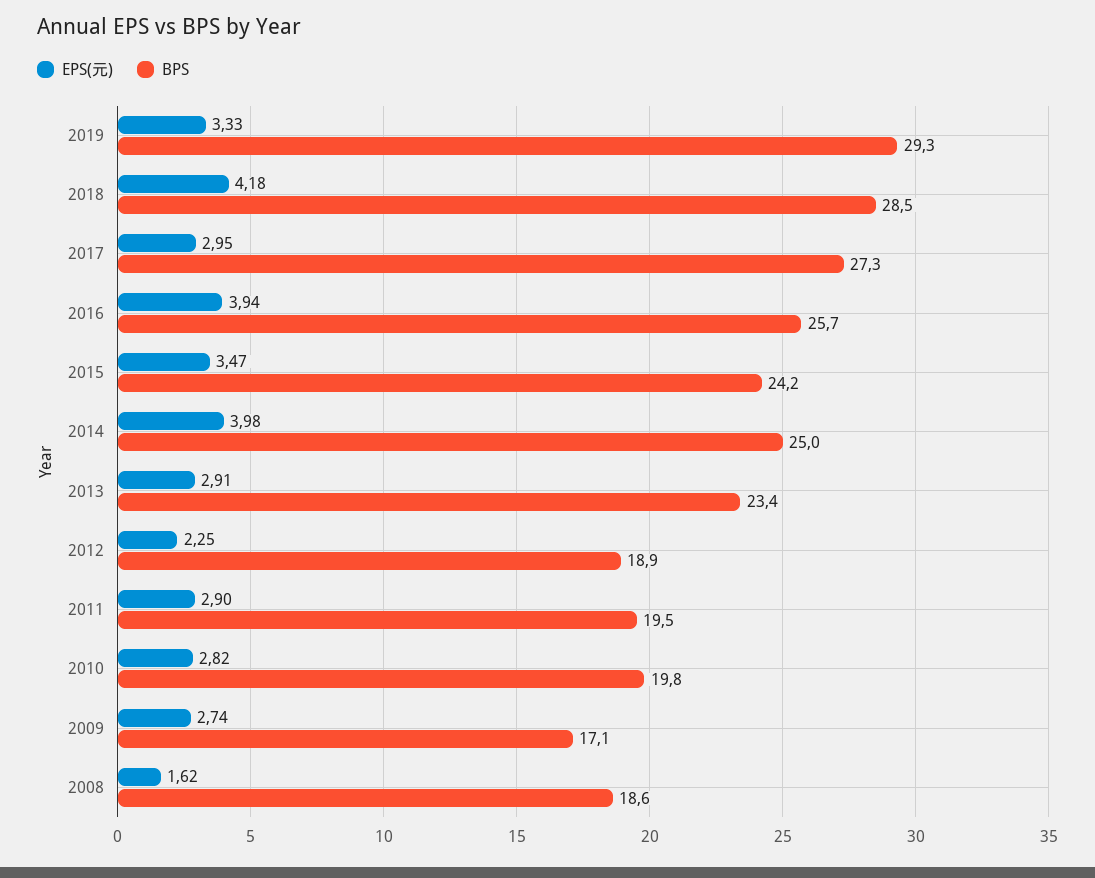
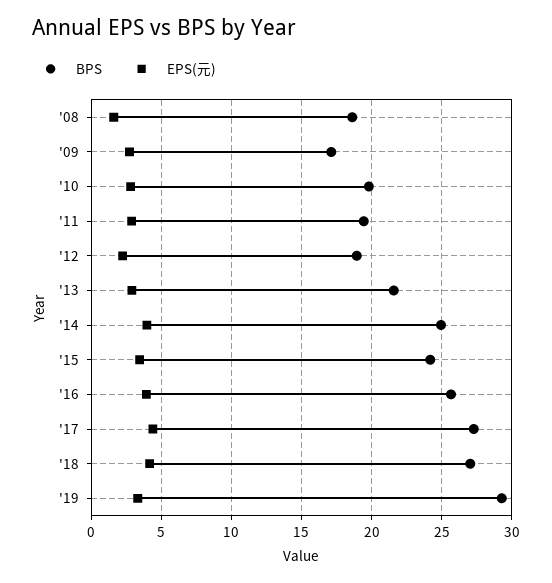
BPS, 2018: 28.5 -> 27
EPS(元), 2017: 2.95 -> 4.5
BPS, 2013: 23.4 -> 21.5

